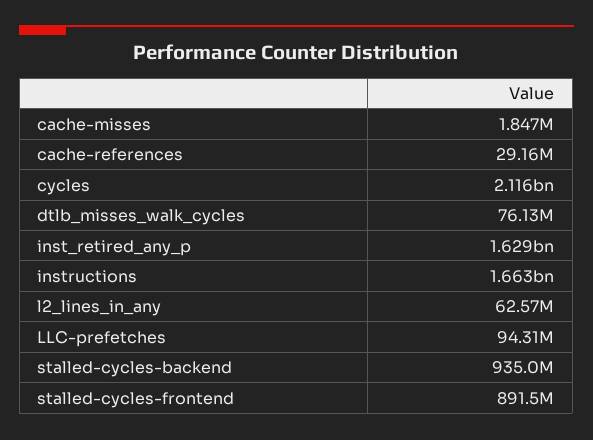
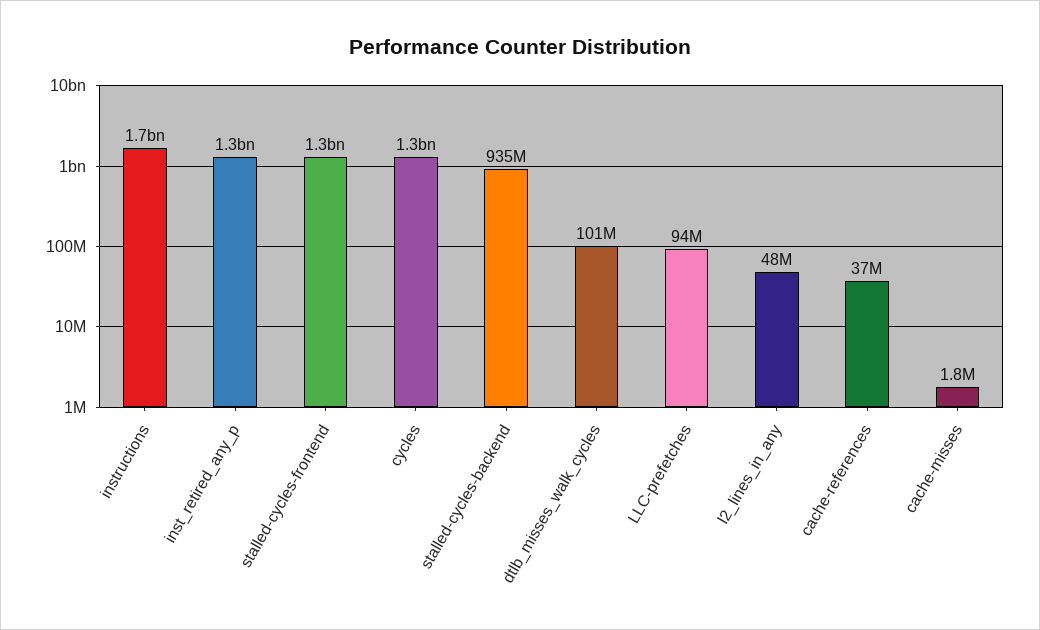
cache-references: 29160000 -> 37000000
cycles: 2116000000 -> 1300000000
dtlb_misses_walk_cycles: 76130000 -> 101000000
inst_retired_any_p: 1629000000 -> 1300000000
l2_lines_in_any: 62570000 -> 48000000
stalled-cycles-frontend: 891500000 -> 1300000000

